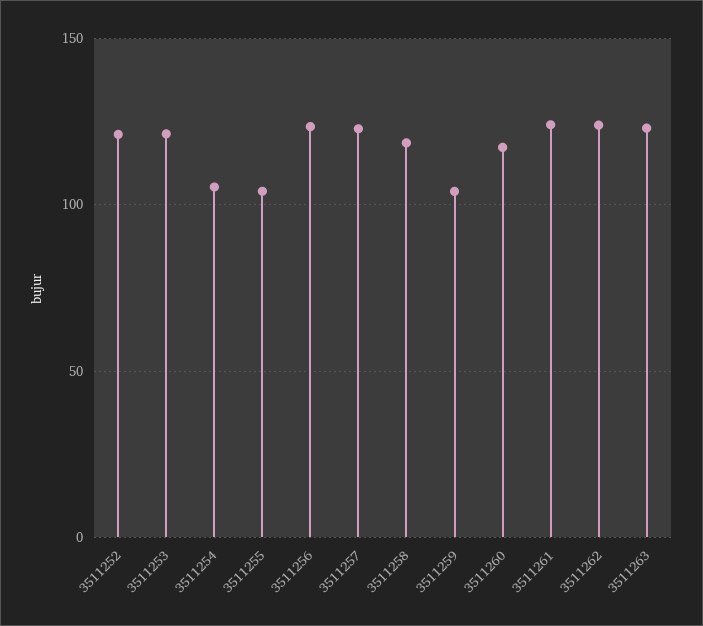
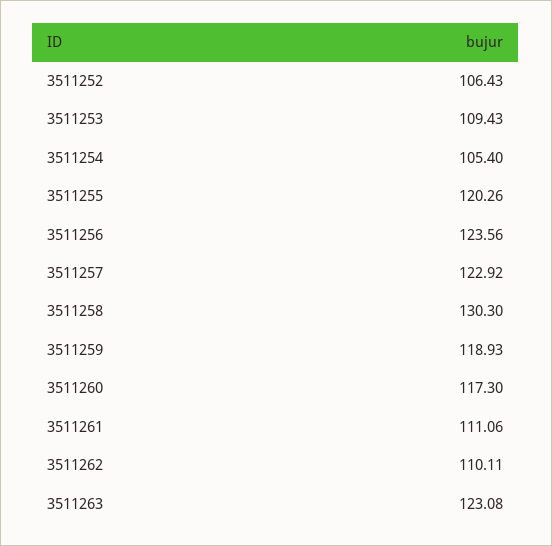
3511252: 120 -> 106.43
3511253: 120 -> 109.43
3511255: 105 -> 120.26
3511258: 120 -> 130.3
3511259: 105 -> 118.93
3511261: 125 -> 111.06
3511262: 125 -> 110.11

